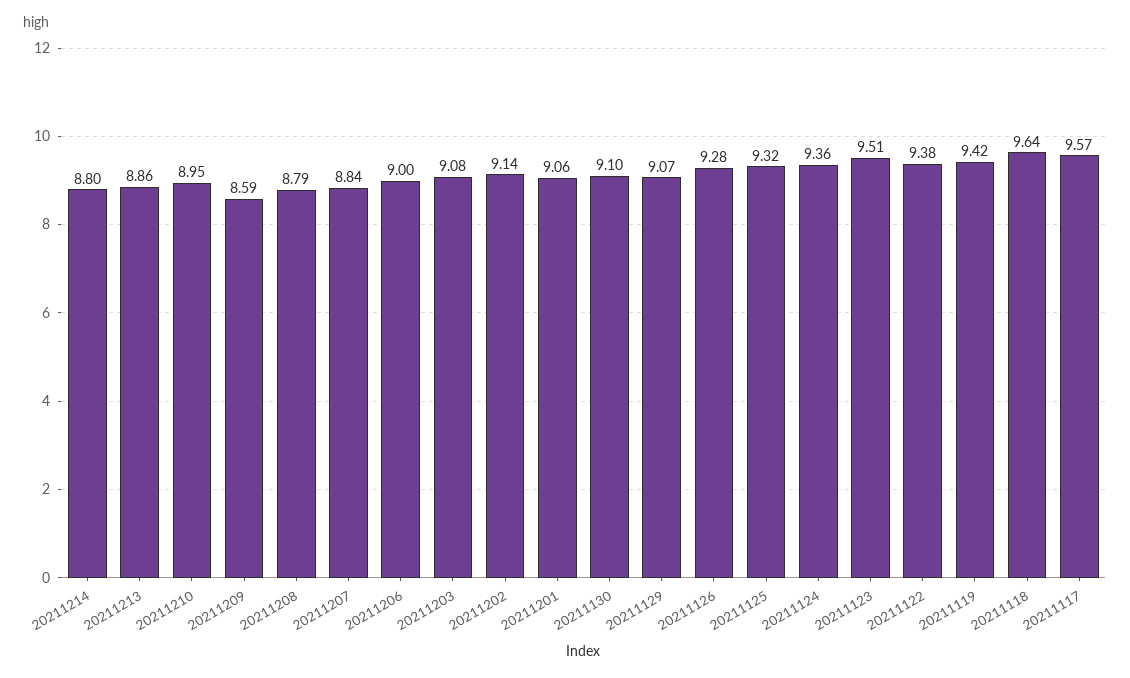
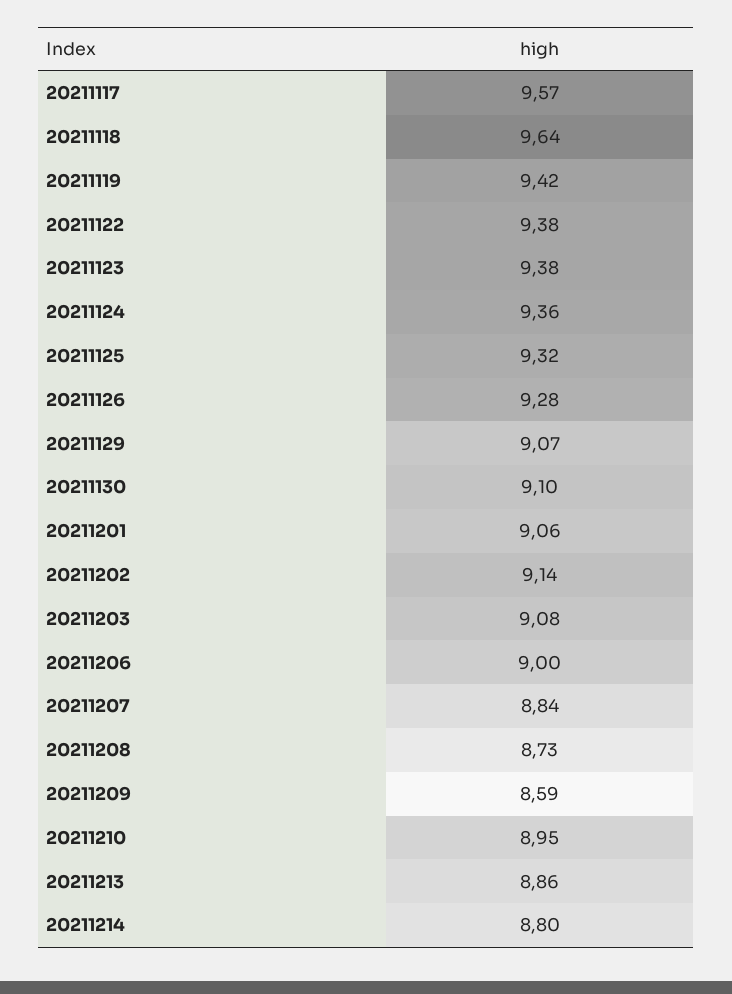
20211208: 8.79 -> 8.73
20211123: 9.51 -> 9.38

